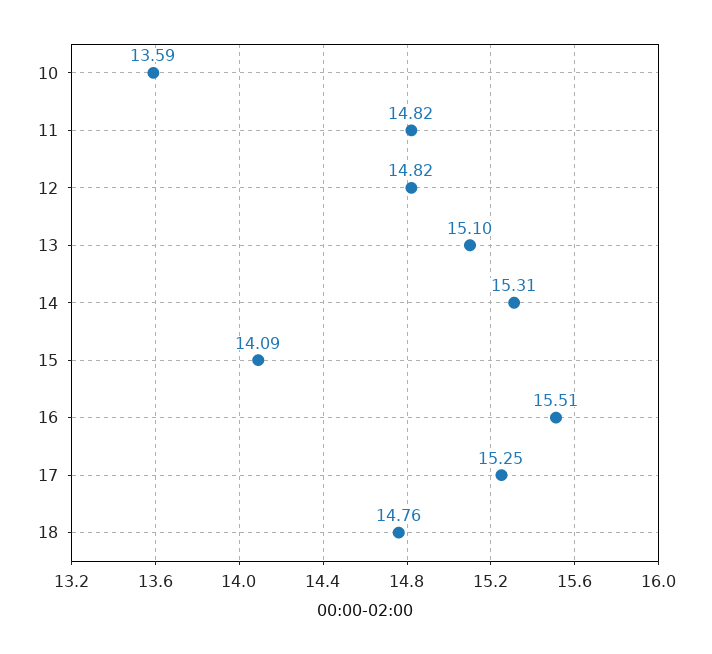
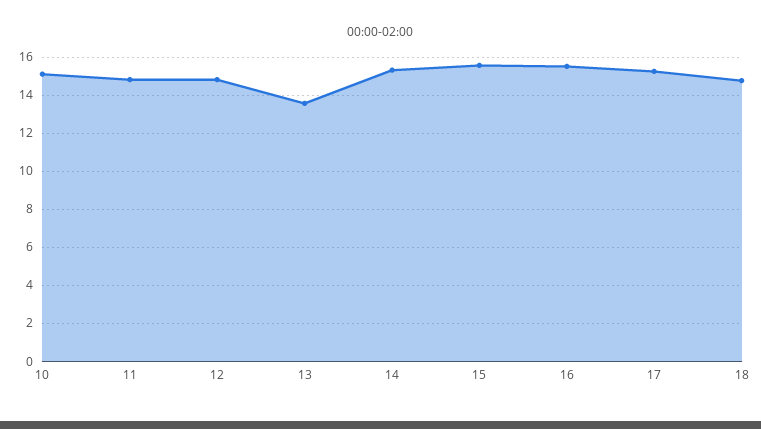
10: 13.59 -> 15
13: 15.1 -> 13.5
15: 14.09 -> 15.5

